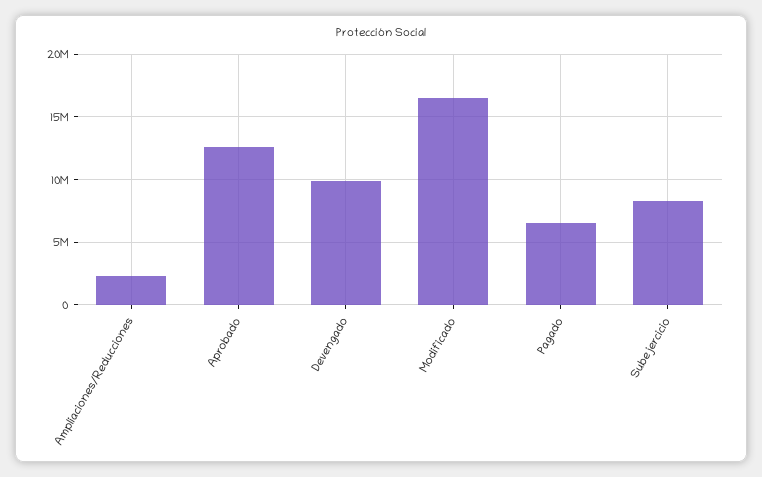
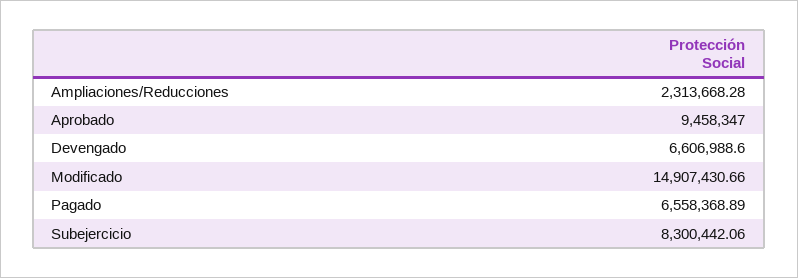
Aprobado: 12500000 -> 9458347
Devengado: 10000000 -> 6606988.6
Modificado: 16500000 -> 14907430.66

